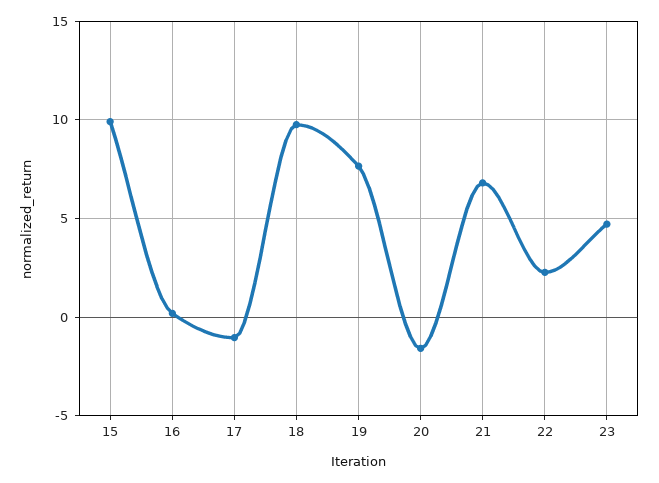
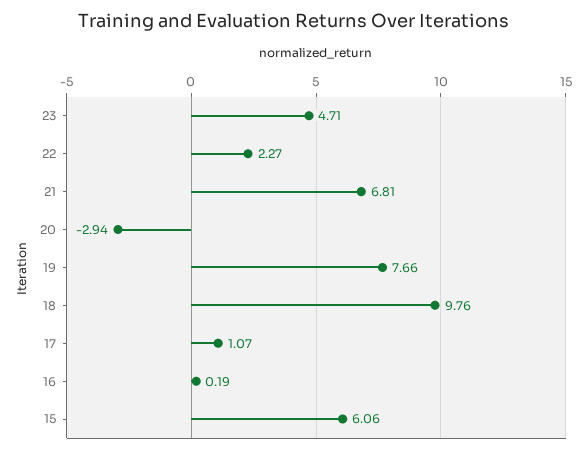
15: 10 -> 6.06
17: -1 -> 1.07
20: -1.5 -> -2.94

